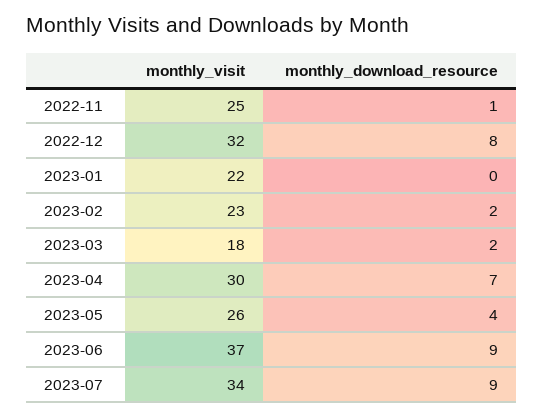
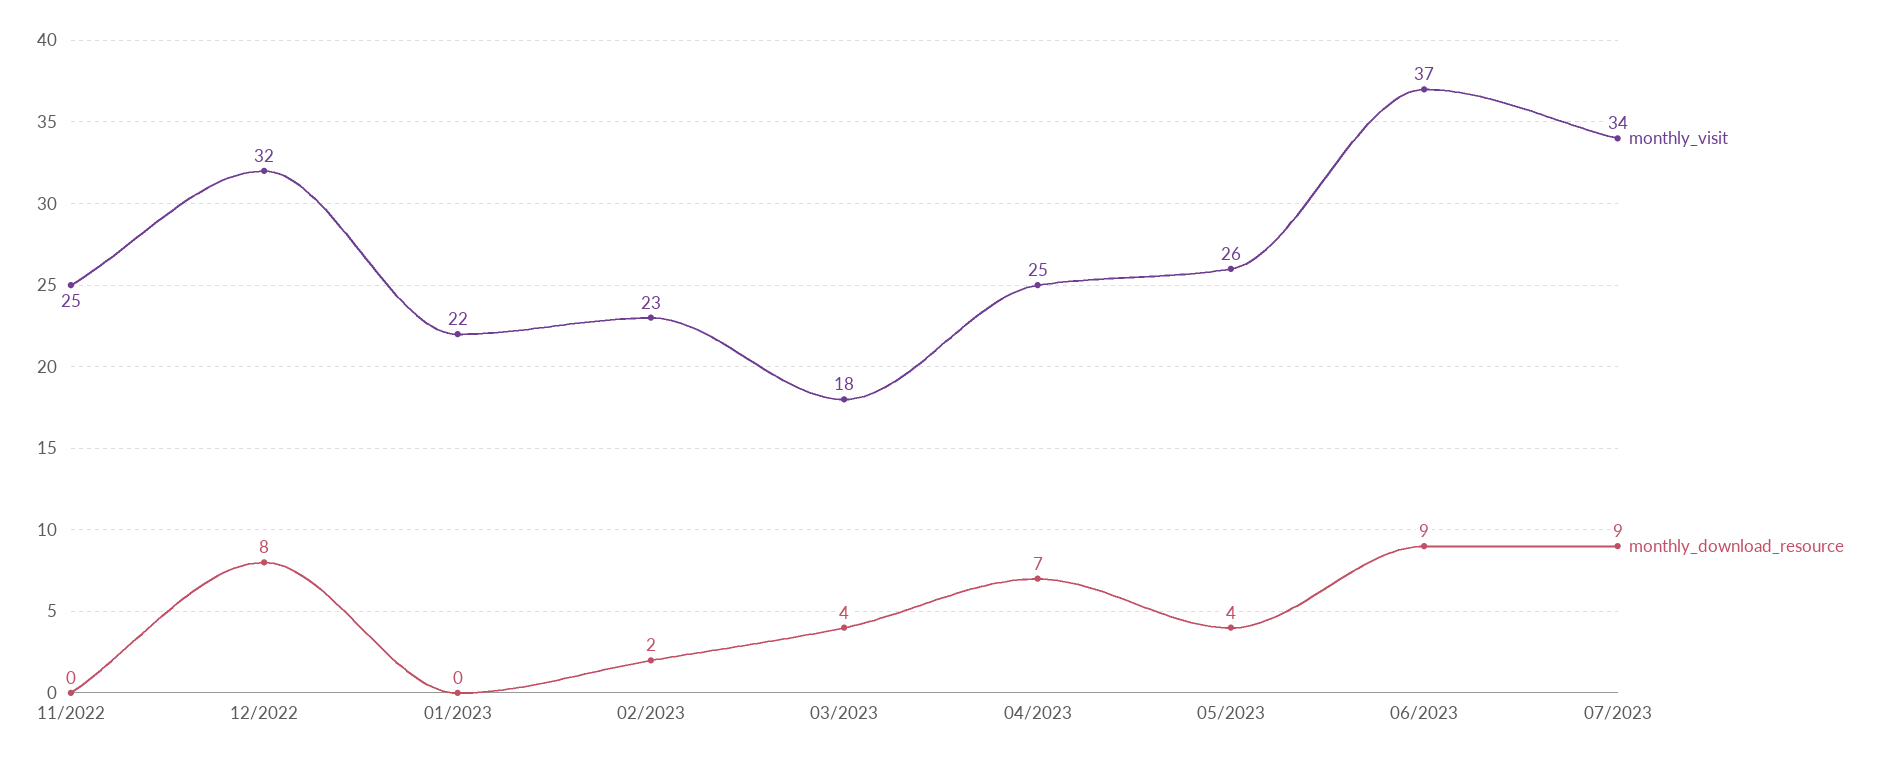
monthly_download_resource, 2022-11: 1 -> 0
monthly_download_resource, 2023-03: 2 -> 4
monthly_visit, 2023-04: 30 -> 25

